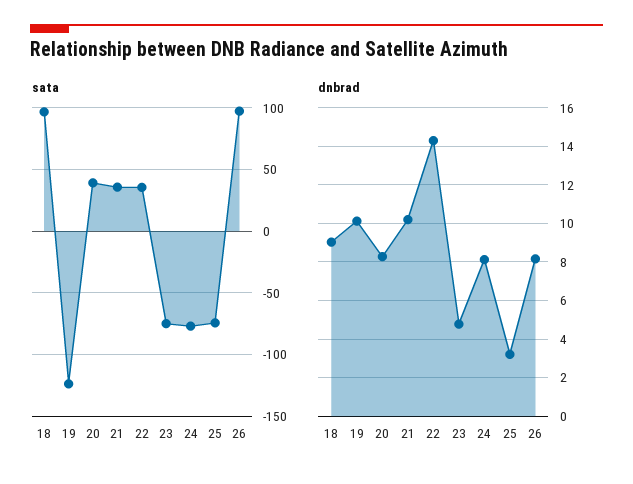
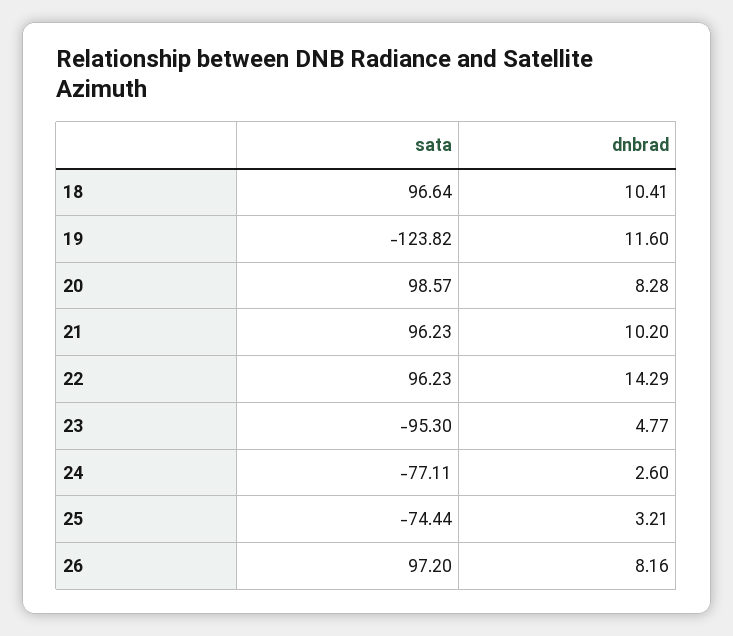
sata, 20: 40 -> 98.57
sata, 21: 35 -> 96.23
sata, 22: 35 -> 96.23
sata, 23: -75 -> -95.3
dnbrad, 18: 9 -> 10.41
dnbrad, 19: 10 -> 11.6
dnbrad, 24: 8 -> 2.6

